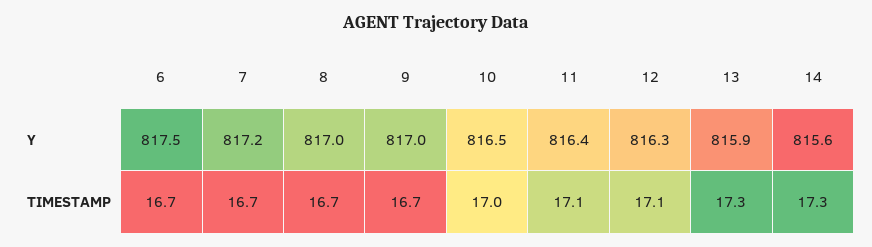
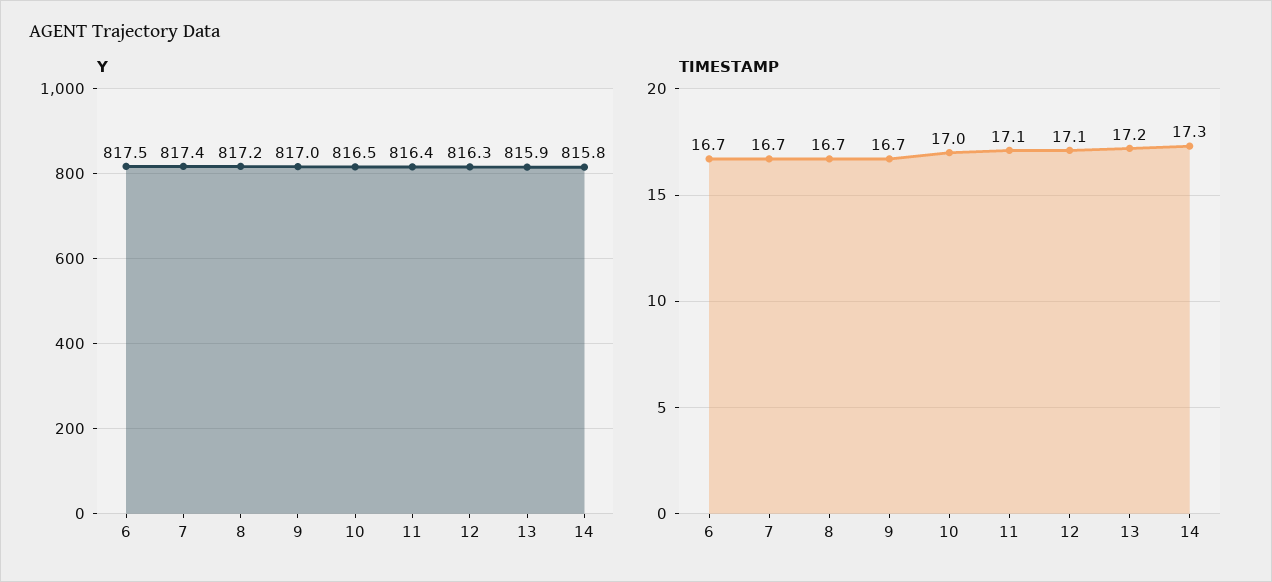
Y, 7: 817.2 -> 817.4
Y, 8: 817 -> 817.2
Y, 14: 815.6 -> 815.8
TIMESTAMP, 13: 17.3 -> 17.2

